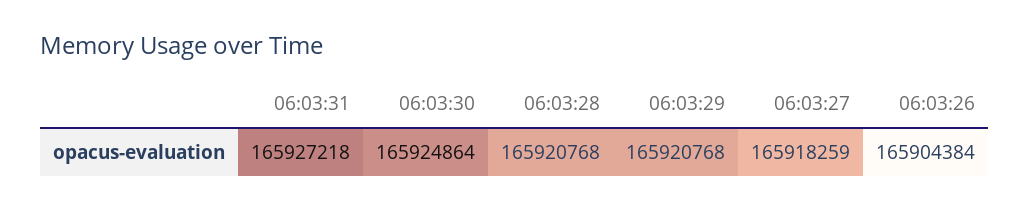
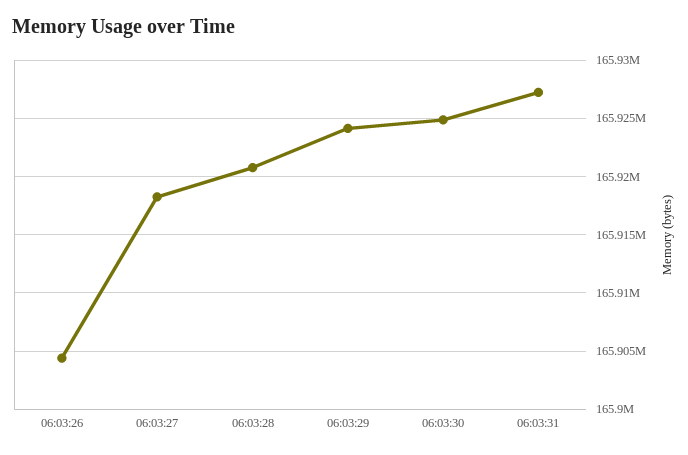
06:03:29: 165920768 -> 165924000

